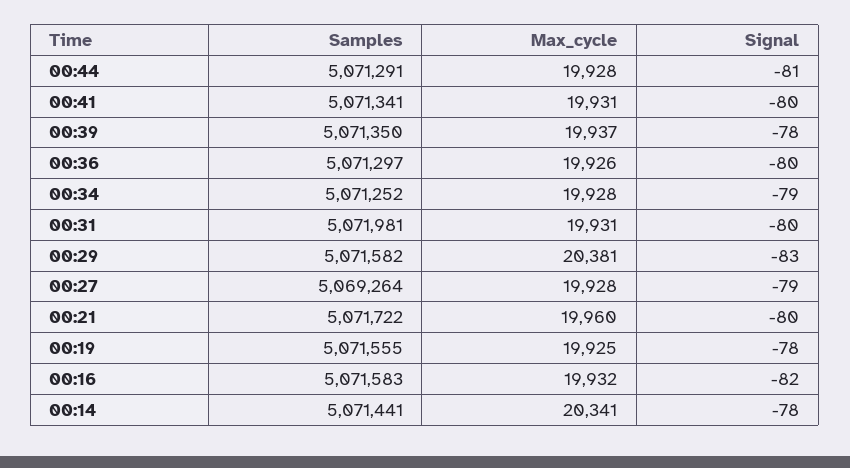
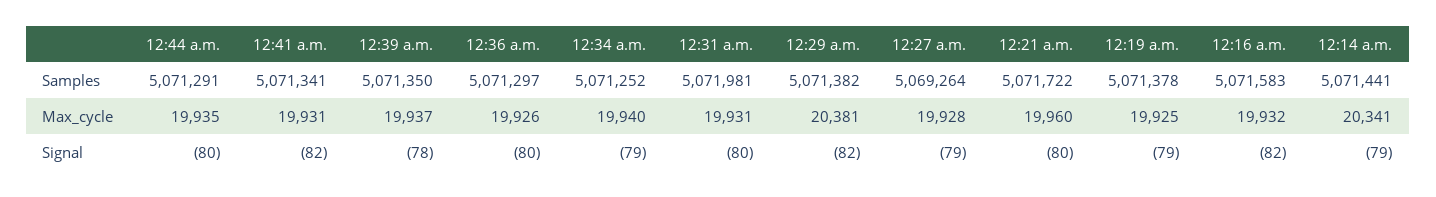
Max_cycle, 00:44: 19928 -> 19935
Signal, 00:44: -81 -> -80
Signal, 00:41: -80 -> -82
Max_cycle, 00:34: 19928 -> 19940
Samples, 00:29: 5071582 -> 5071382
Signal, 00:29: -83 -> -82
Samples, 00:19: 5071555 -> 5071378
Signal, 00:19: -78 -> -79
Signal, 00:14: -78 -> -79

